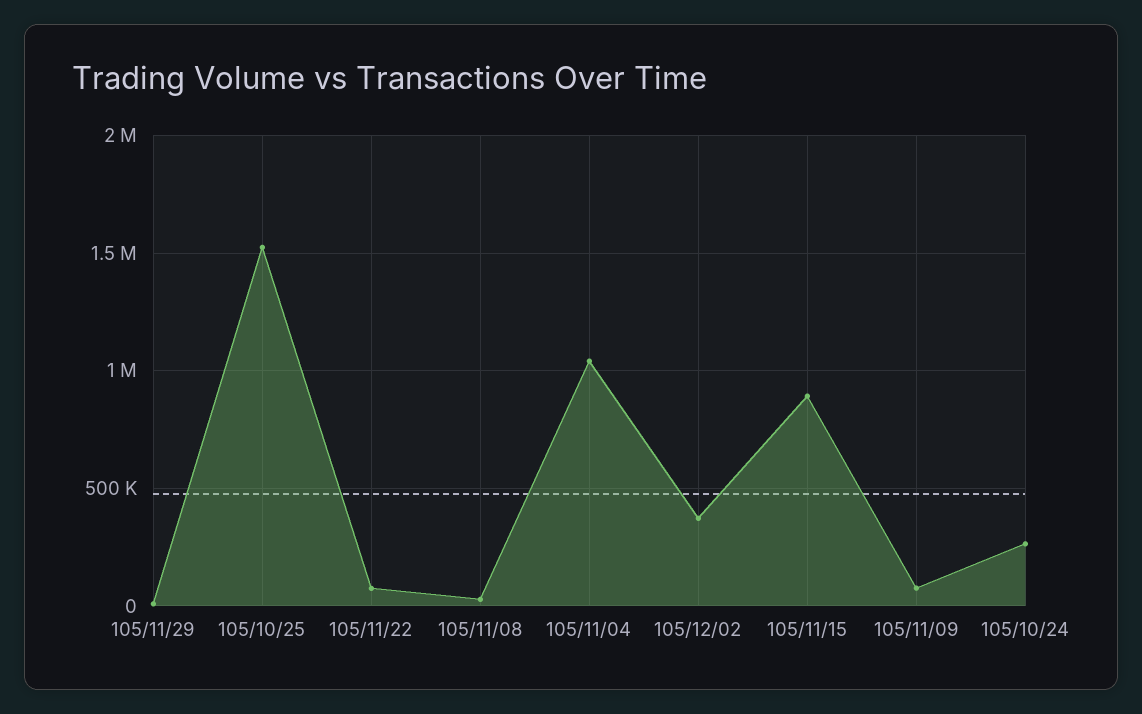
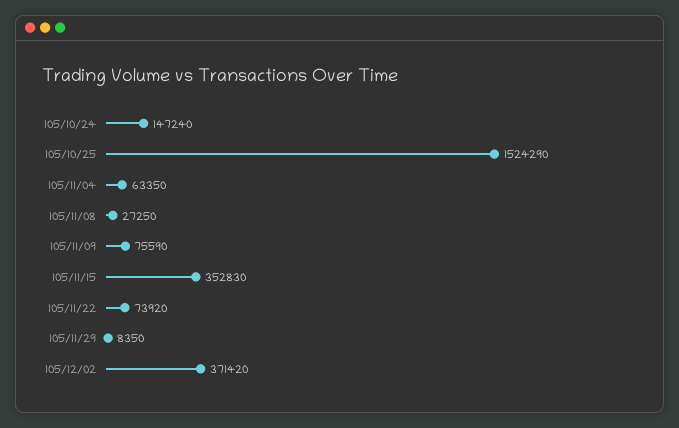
105/11/04: 1050000 -> 63350
105/11/15: 900000 -> 352830
105/10/24: 250000 -> 147240

